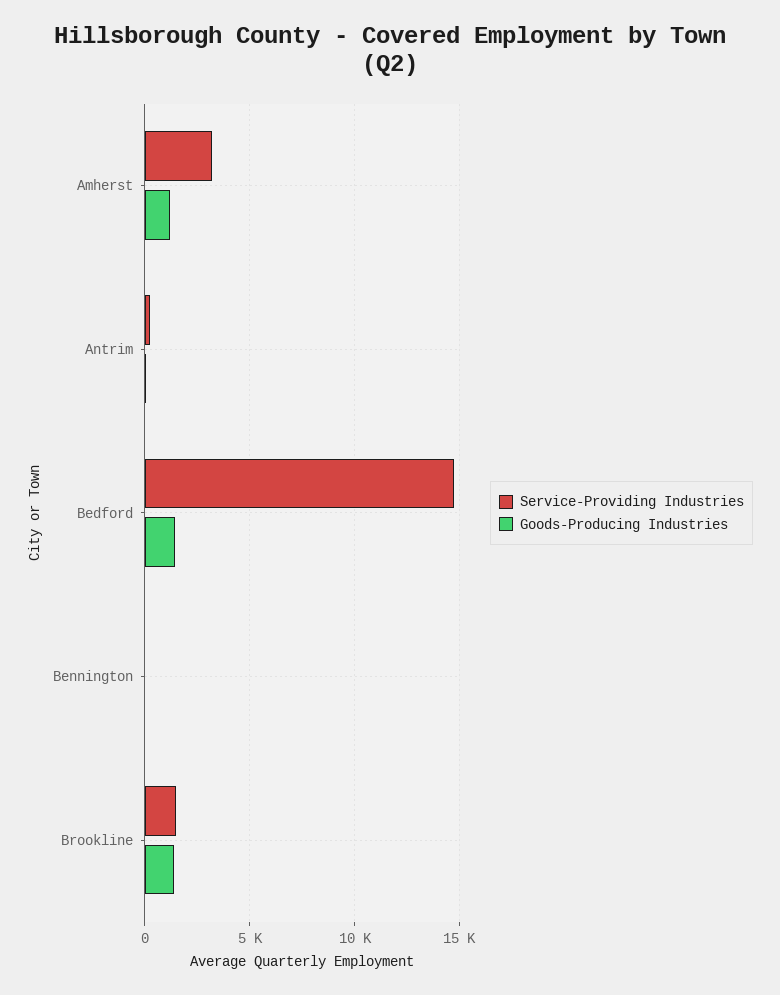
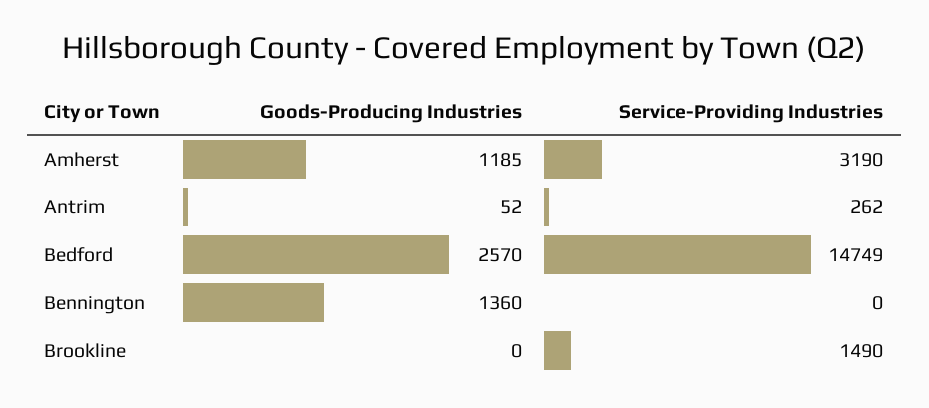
Goods-Producing Industries, Bedford: 1500 -> 2570
Goods-Producing Industries, Bennington: 0 -> 1360
Goods-Producing Industries, Brookline: 1500 -> 0

